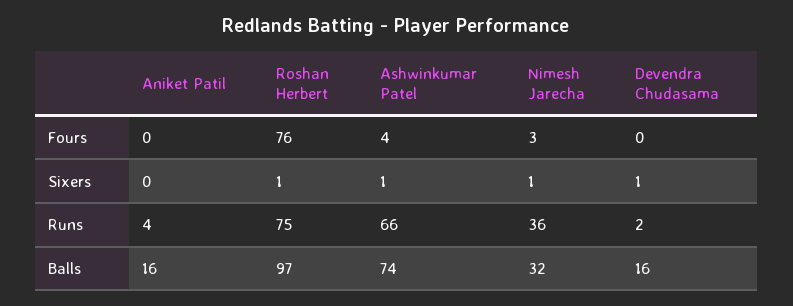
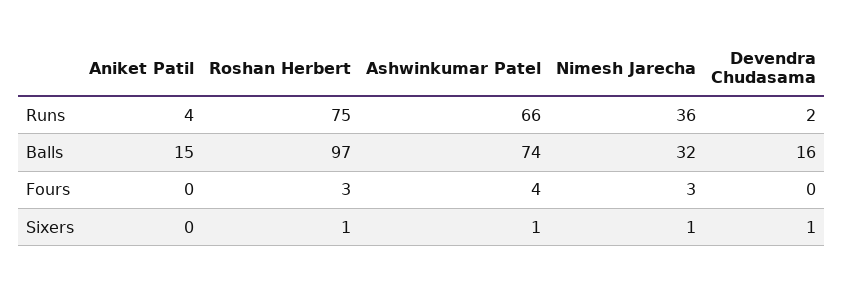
Roshan Herbert, Fours: 76 -> 3
Aniket Patil, Balls: 16 -> 15

